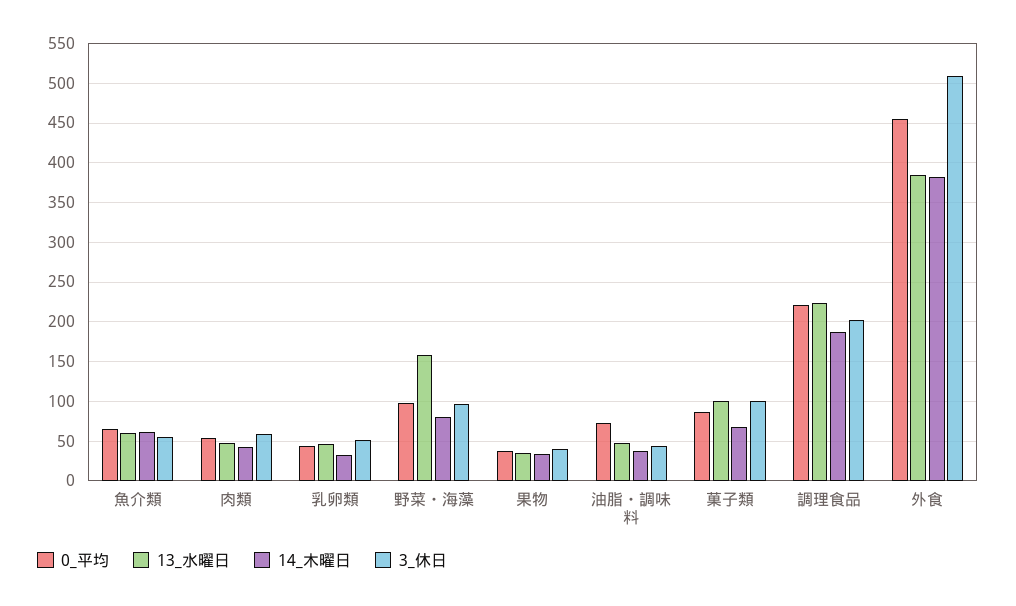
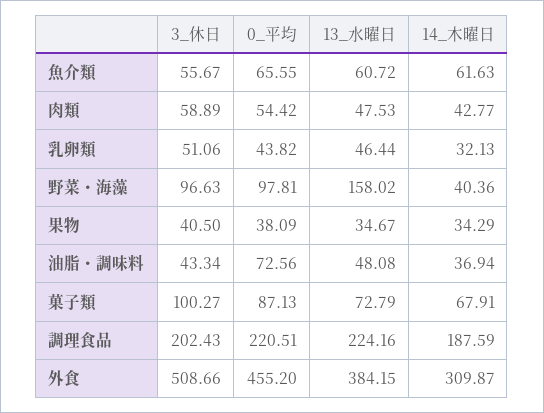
14_木曜日, 野菜・海藻: 80 -> 40.36
13_水曜日, 菓子類: 100 -> 72.79
14_木曜日, 外食: 380 -> 309.87

